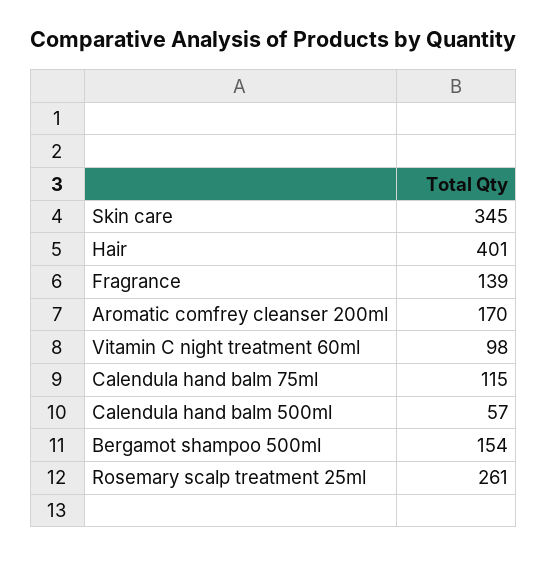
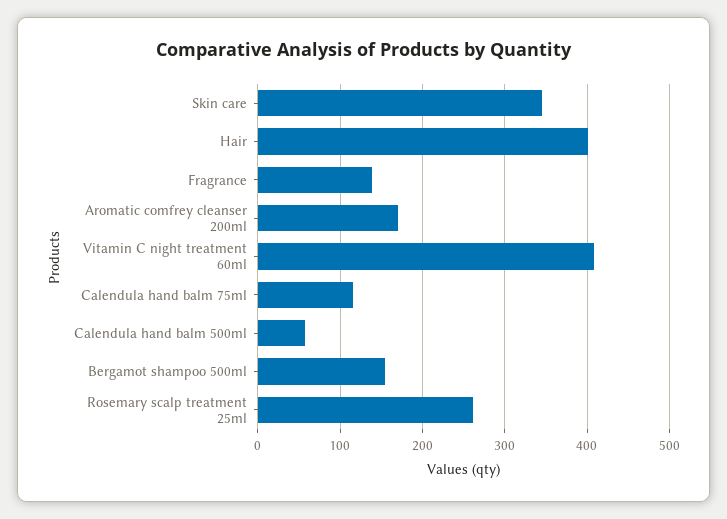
Vitamin C night treatment 60ml: 98 -> 410

